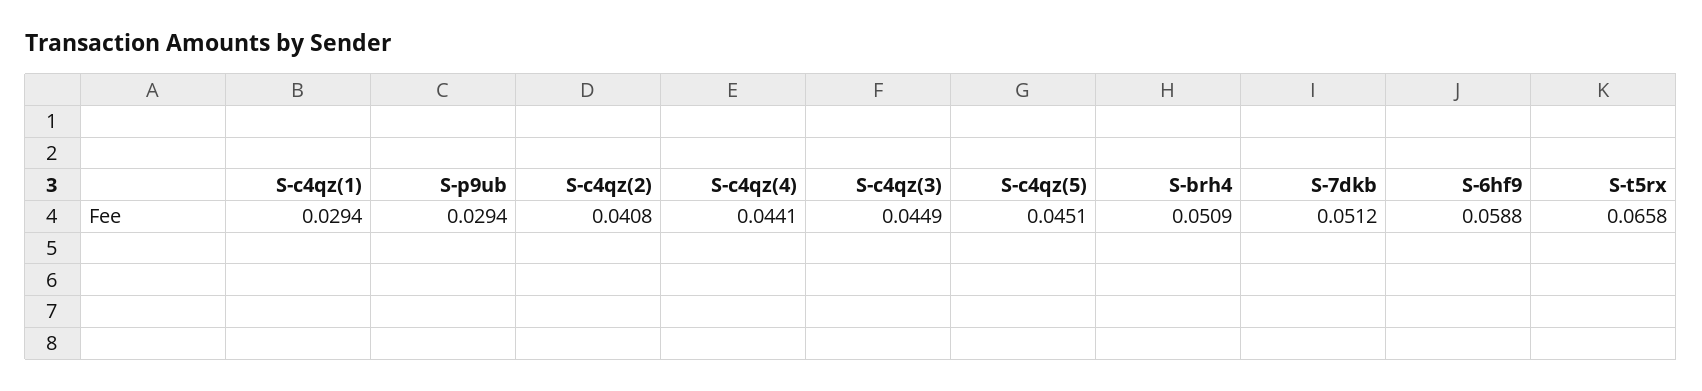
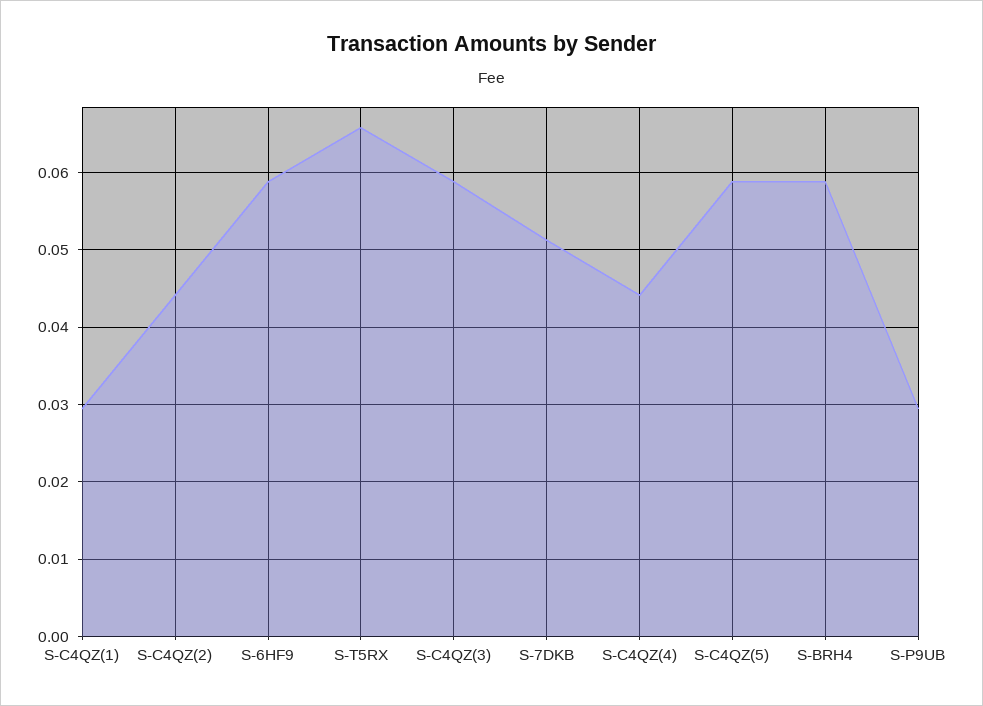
S-c4qz(2): 0.0408 -> 0.044
S-c4qz(3): 0.0449 -> 0.059
S-c4qz(5): 0.0451 -> 0.059
S-brh4: 0.0509 -> 0.059

